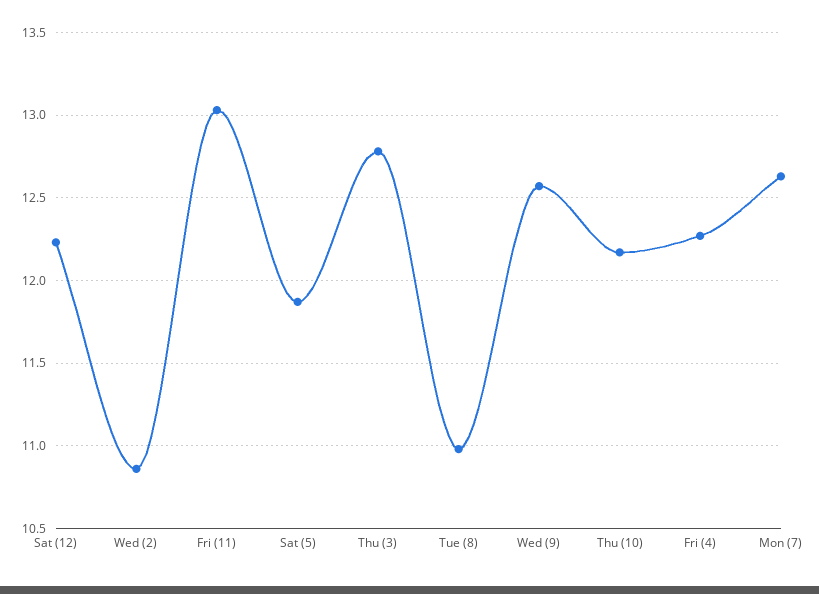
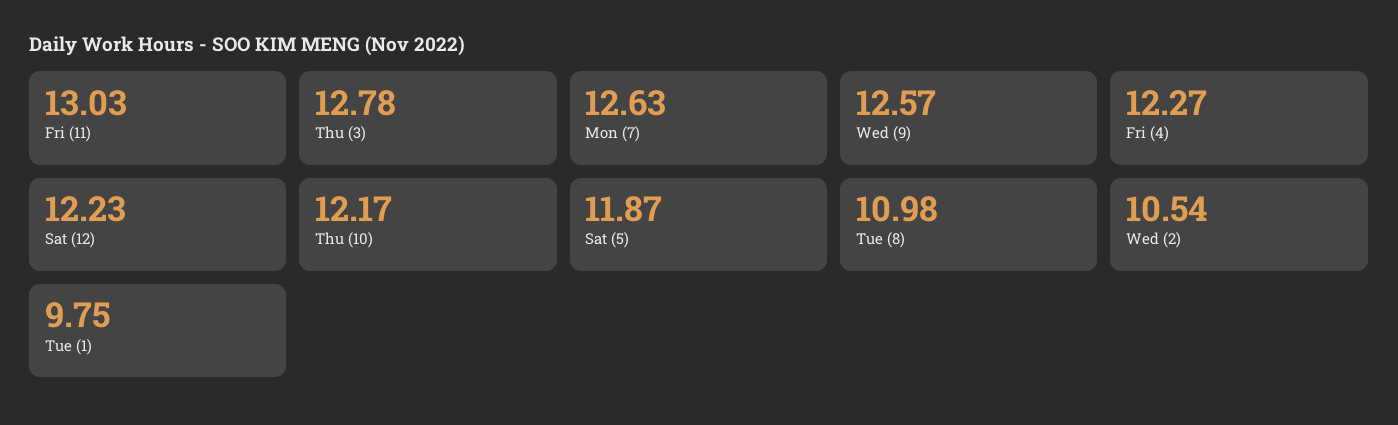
Wed (2): 10.85 -> 10.54
Tue (1): none -> 9.75

